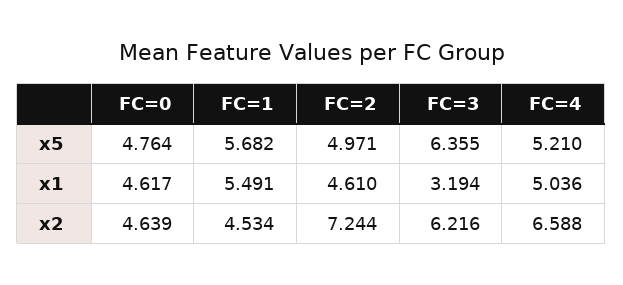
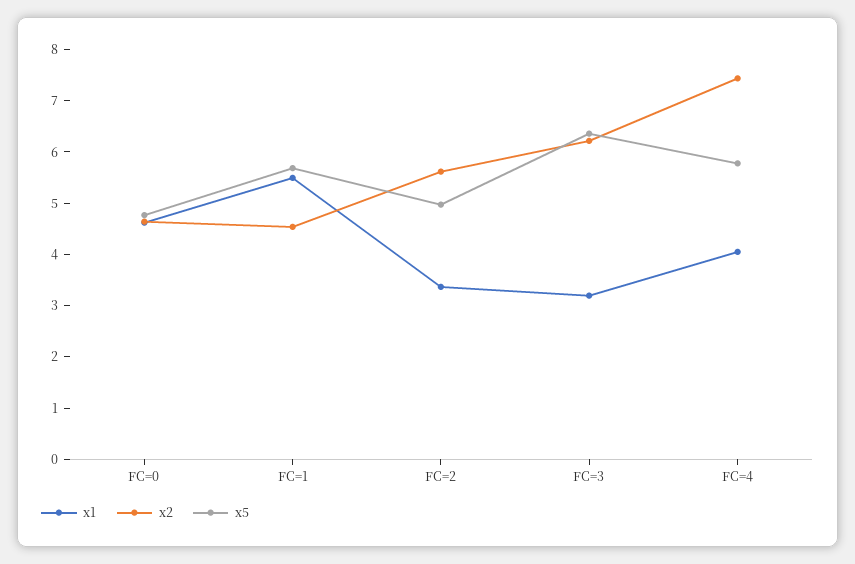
x5, FC=4: 5.21 -> 5.8
x1, FC=2: 4.61 -> 3.4
x1, FC=4: 5.036 -> 4
x2, FC=2: 7.244 -> 5.6
x2, FC=4: 6.588 -> 7.4

